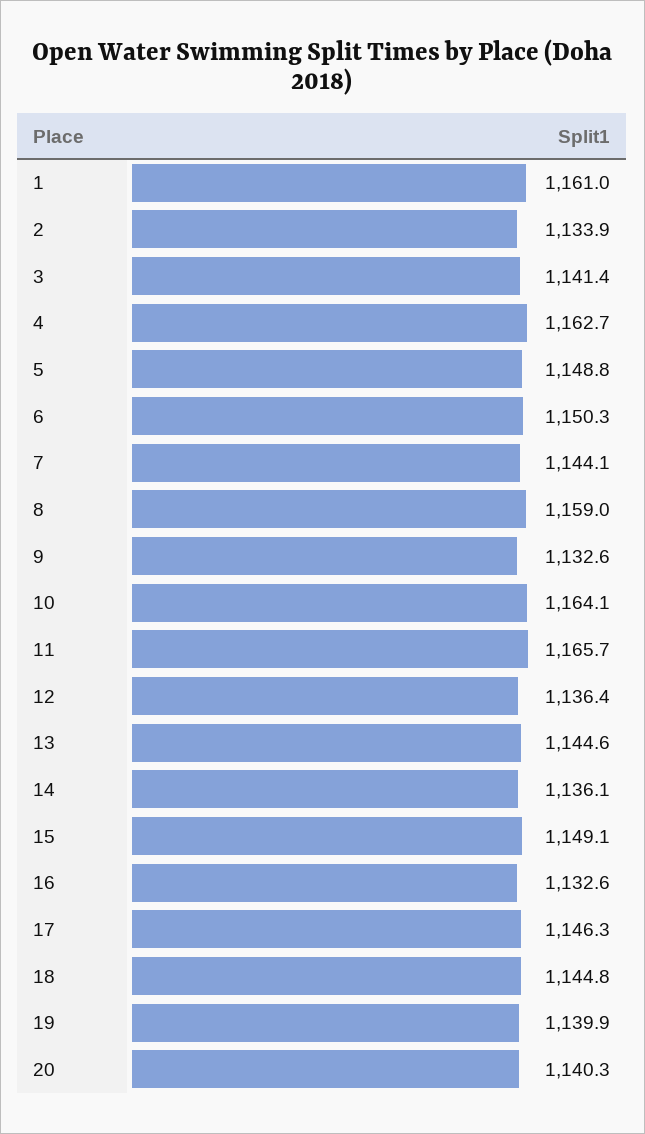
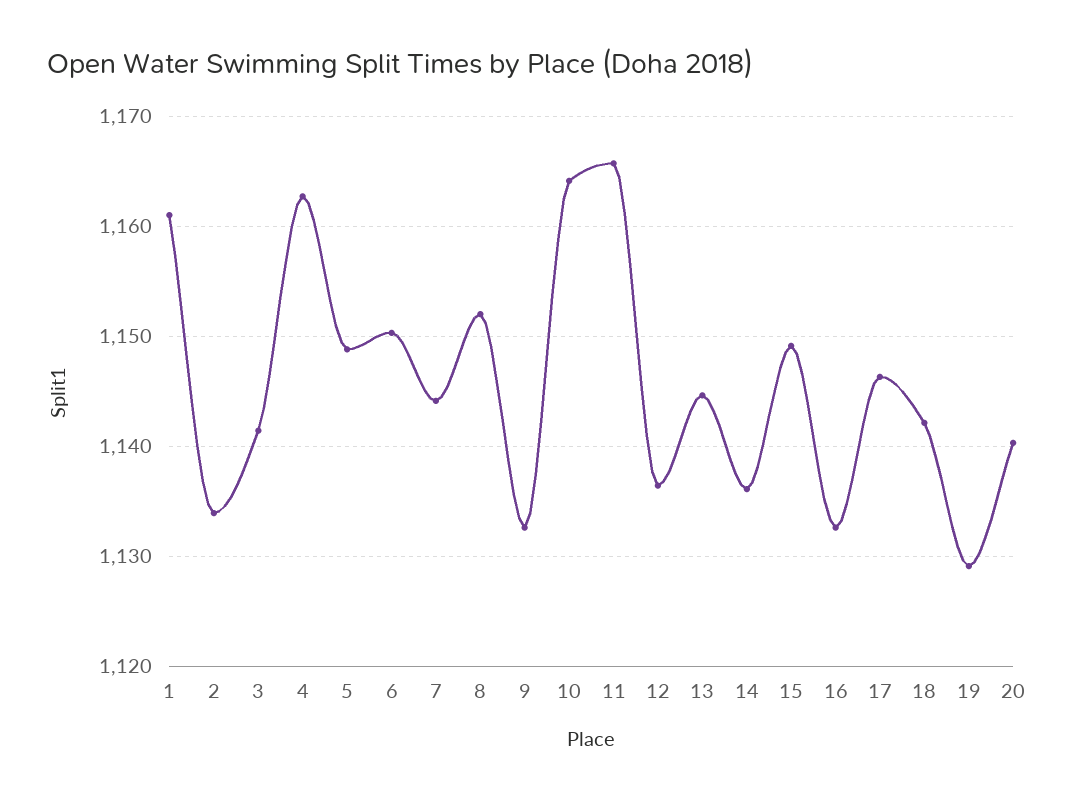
8: 1159 -> 1152
18: 1144.8 -> 1142
19: 1139.9 -> 1129

